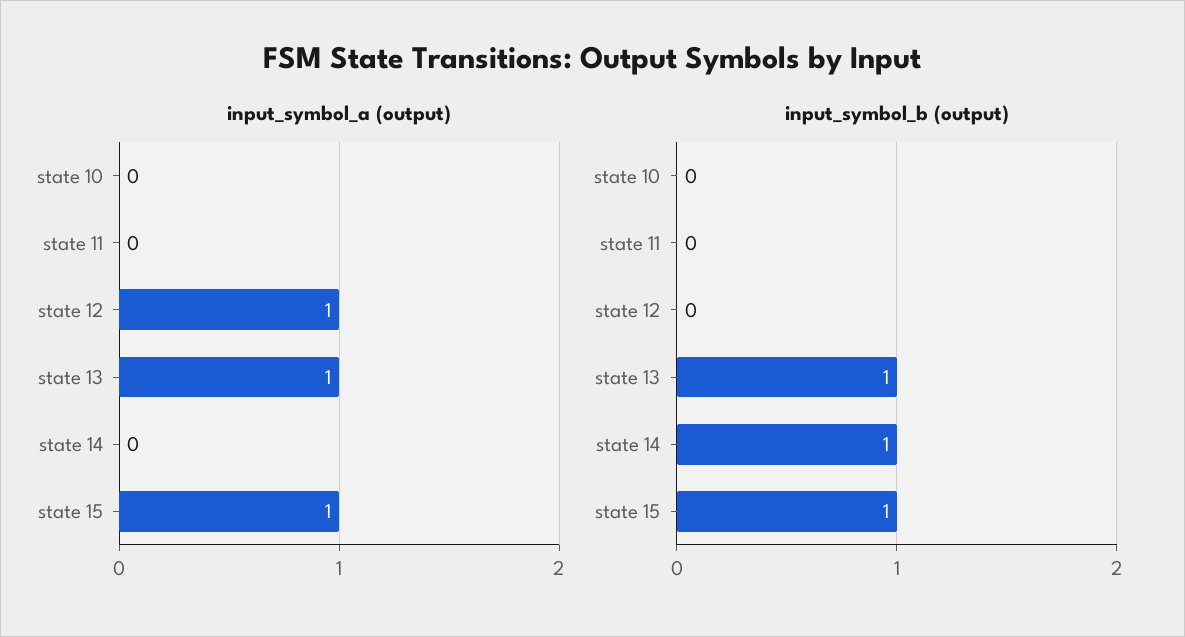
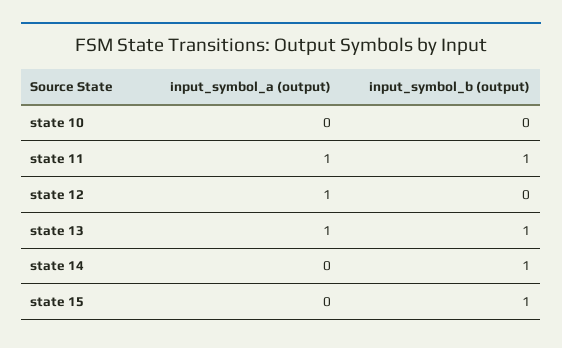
input_symbol_a (output), state 11: 0 -> 1
input_symbol_a (output), state 15: 1 -> 0
input_symbol_b (output), state 11: 0 -> 1

